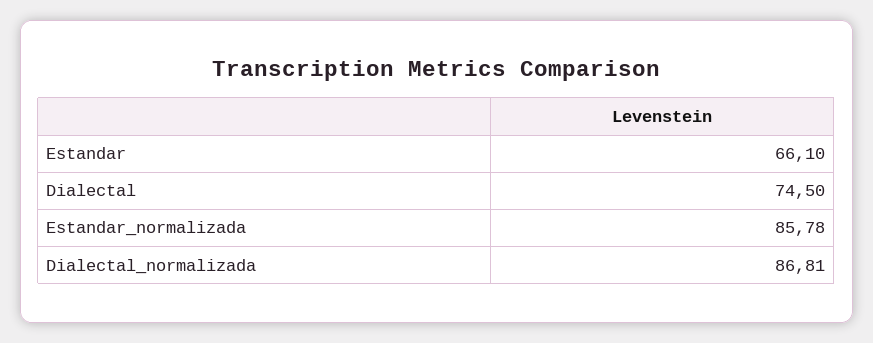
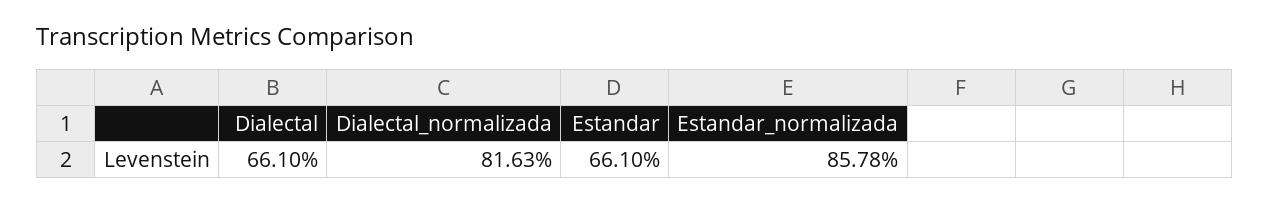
Dialectal: 74.5 -> 66.1
Dialectal_normalizada: 86.81 -> 81.63

